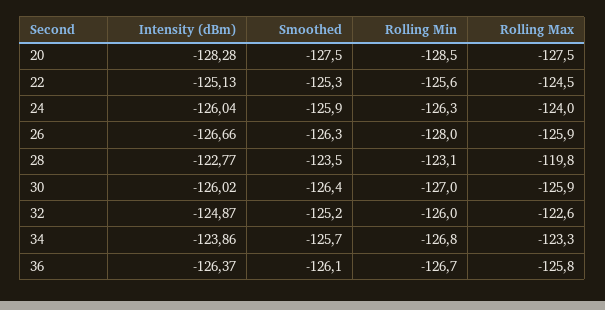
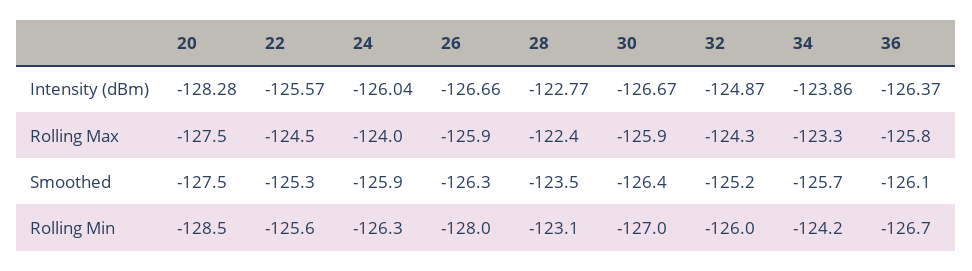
Intensity (dBm), 22: -125.13 -> -125.57
Rolling Max, 28: -119.8 -> -122.4
Intensity (dBm), 30: -126.02 -> -126.67
Rolling Max, 32: -122.6 -> -124.3
Rolling Min, 34: -126.8 -> -124.2

